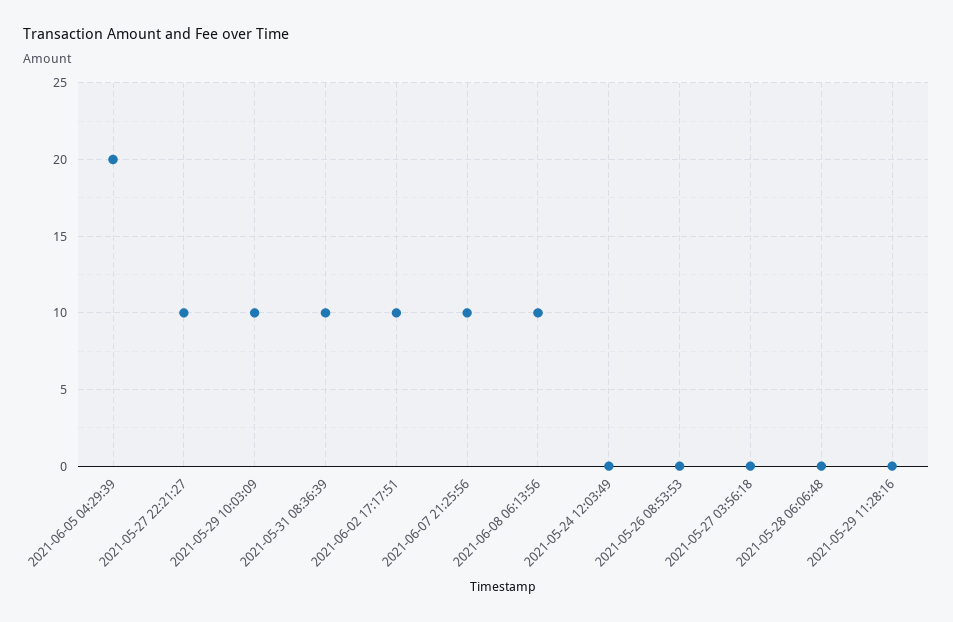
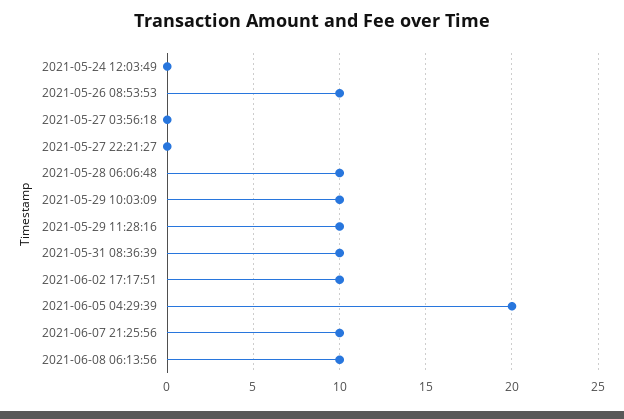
2021-05-27 22:21:27: 10 -> 0
2021-05-26 08:53:53: 0 -> 10
2021-05-28 06:06:48: 0 -> 10
2021-05-29 11:28:16: 0 -> 10

